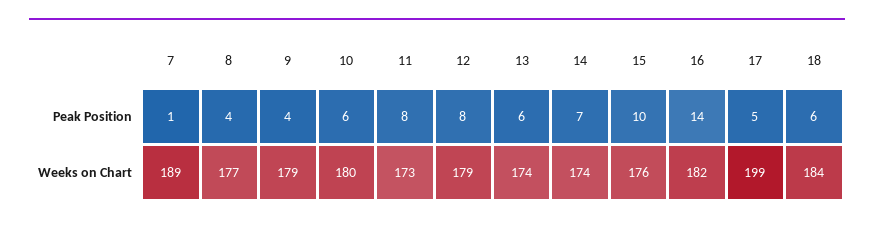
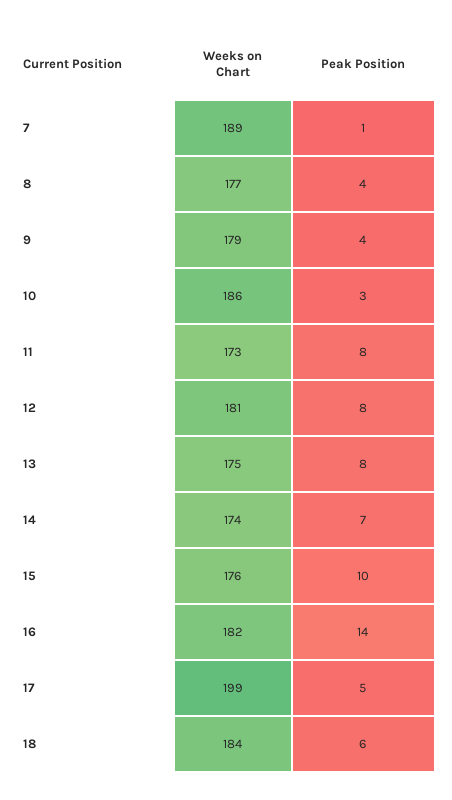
10, Peak Position: 6 -> 3
13, Peak Position: 6 -> 8
10, Weeks on Chart: 180 -> 186
12, Weeks on Chart: 179 -> 181
13, Weeks on Chart: 174 -> 175

